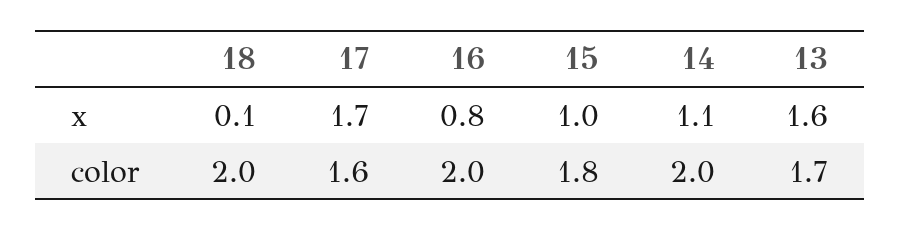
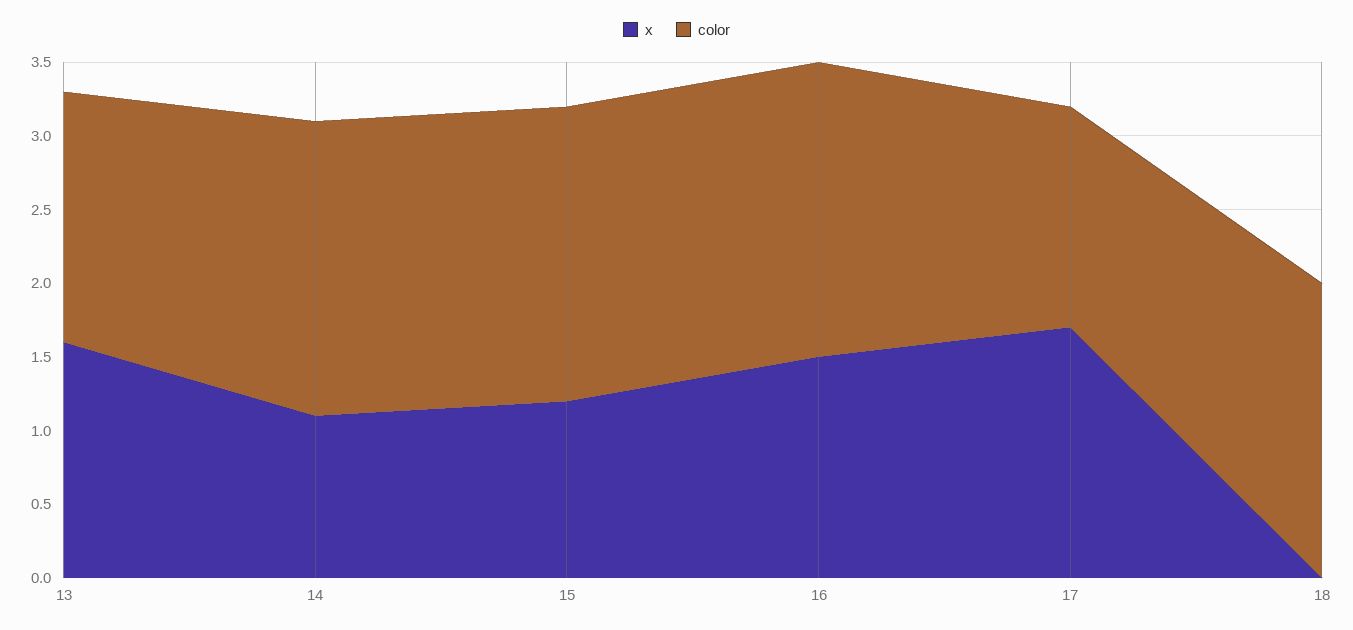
x, 18: 0.1 -> 0
x, 16: 0.8 -> 1.5
x, 15: 1 -> 1.2
color, 17: 1.6 -> 1.5
color, 15: 1.8 -> 2

